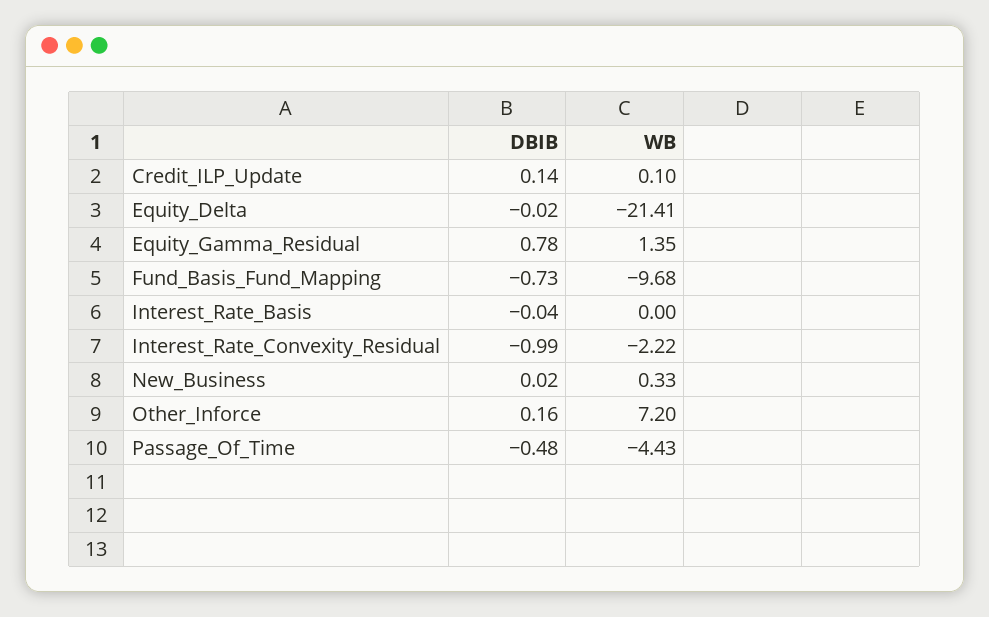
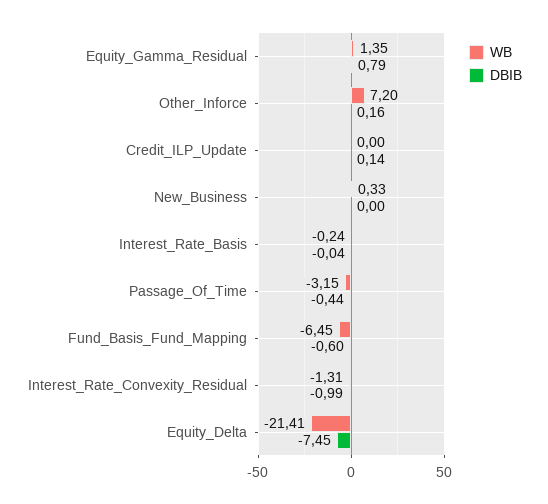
WB, Credit_ILP_Update: 0.1 -> 0
DBIB, Equity_Delta: -0.02 -> -7.45
DBIB, Equity_Gamma_Residual: 0.78 -> 0.79
DBIB, Fund_Basis_Fund_Mapping: -0.73 -> -0.6
WB, Fund_Basis_Fund_Mapping: -9.68 -> -6.45
WB, Interest_Rate_Basis: 0 -> -0.24
WB, Interest_Rate_Convexity_Residual: -2.22 -> -1.31
DBIB, New_Business: 0.02 -> 0
DBIB, Passage_Of_Time: -0.48 -> -0.44
WB, Passage_Of_Time: -4.43 -> -3.15

